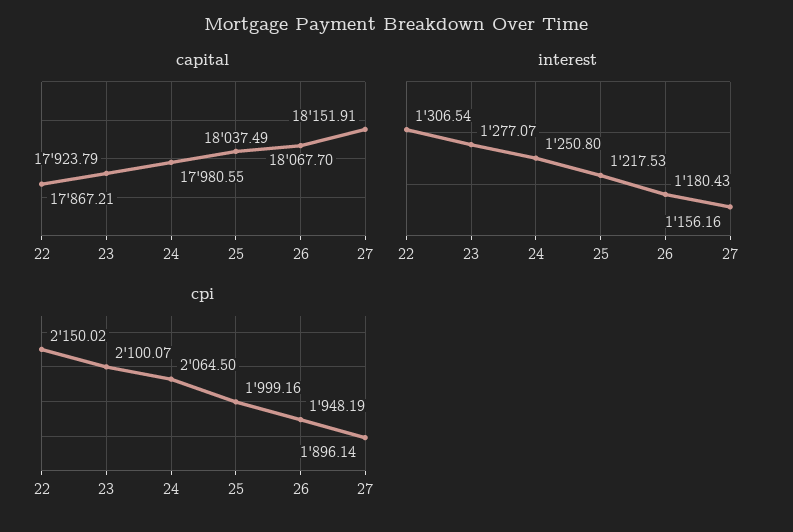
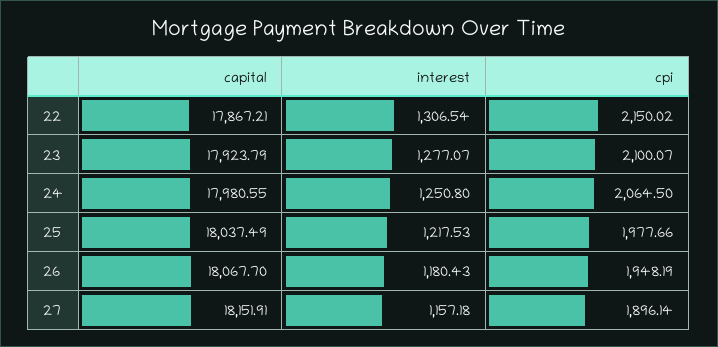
interest, 27: 1156.16 -> 1157.18
cpi, 25: 1999.16 -> 1977.66

